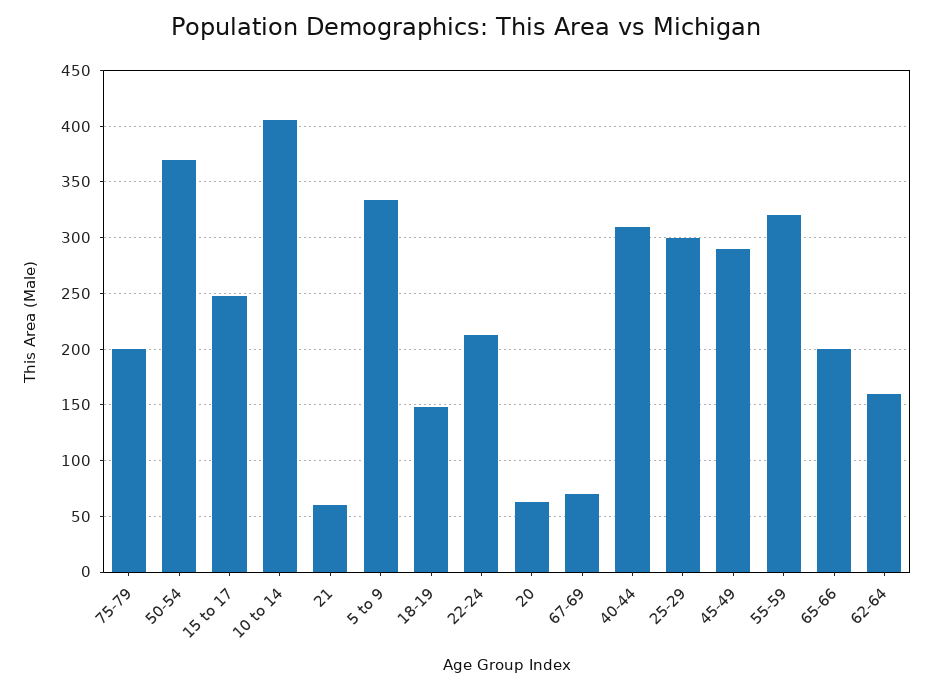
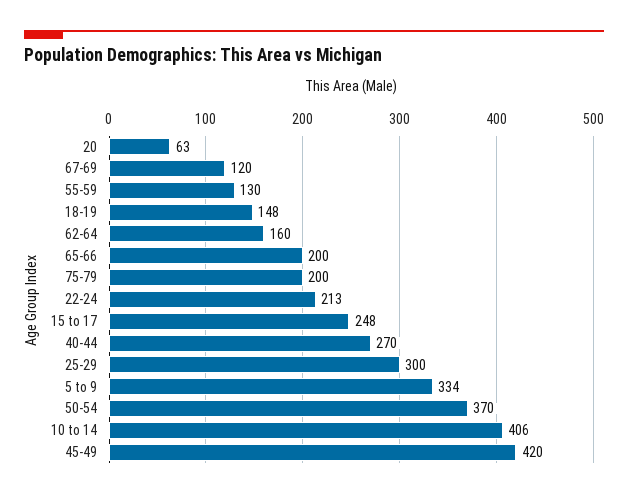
21: 60 -> none
67-69: 70 -> 120
40-44: 310 -> 270
45-49: 290 -> 420
55-59: 320 -> 130

